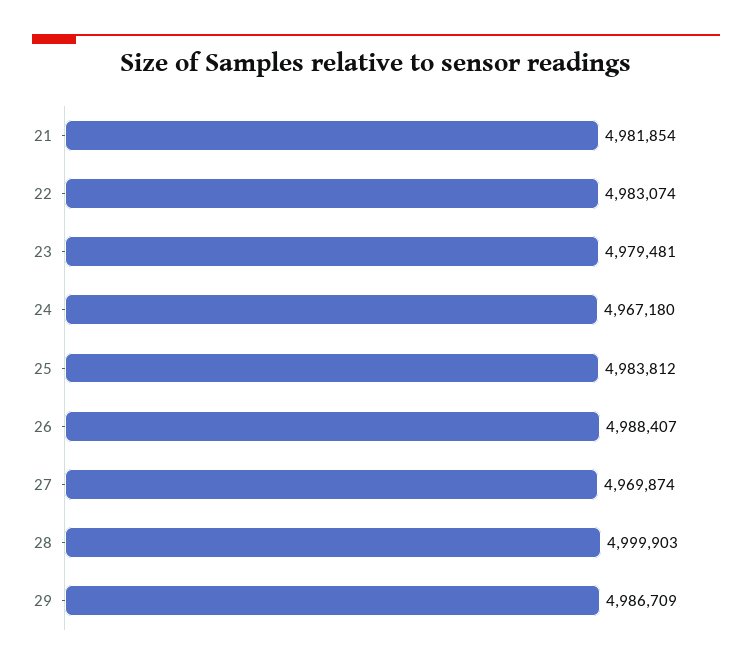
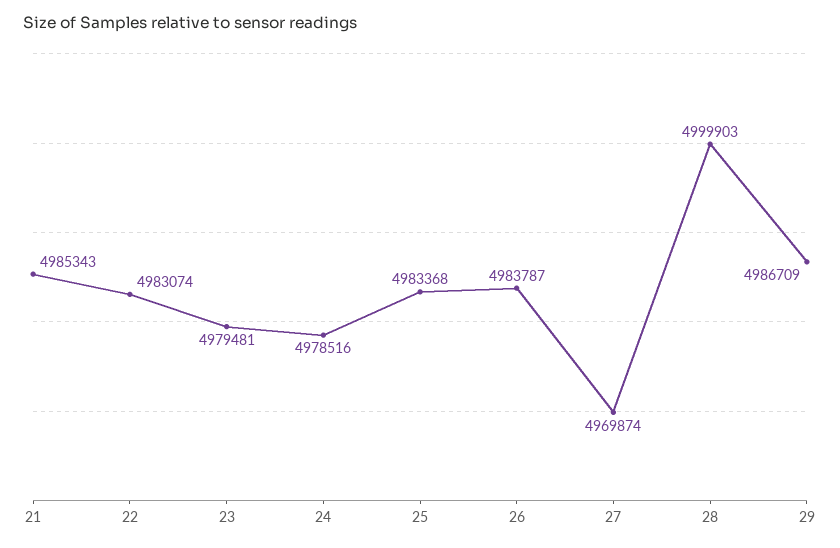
21: 4981854 -> 4985343
24: 4967180 -> 4978516
25: 4983812 -> 4983368
26: 4988407 -> 4983787

